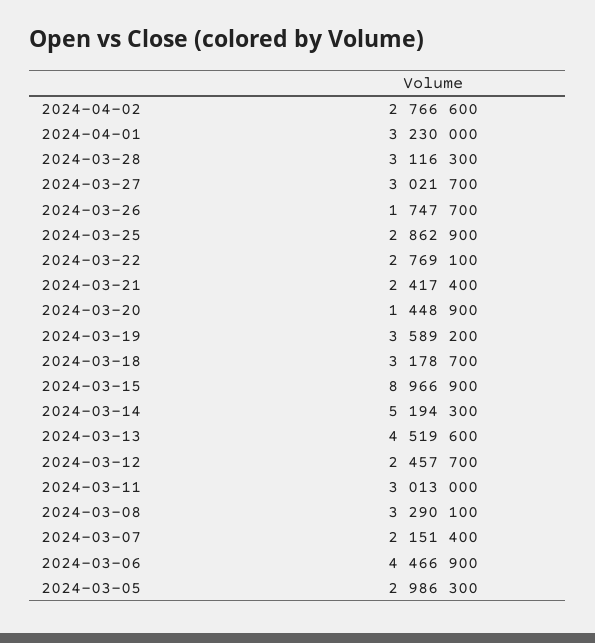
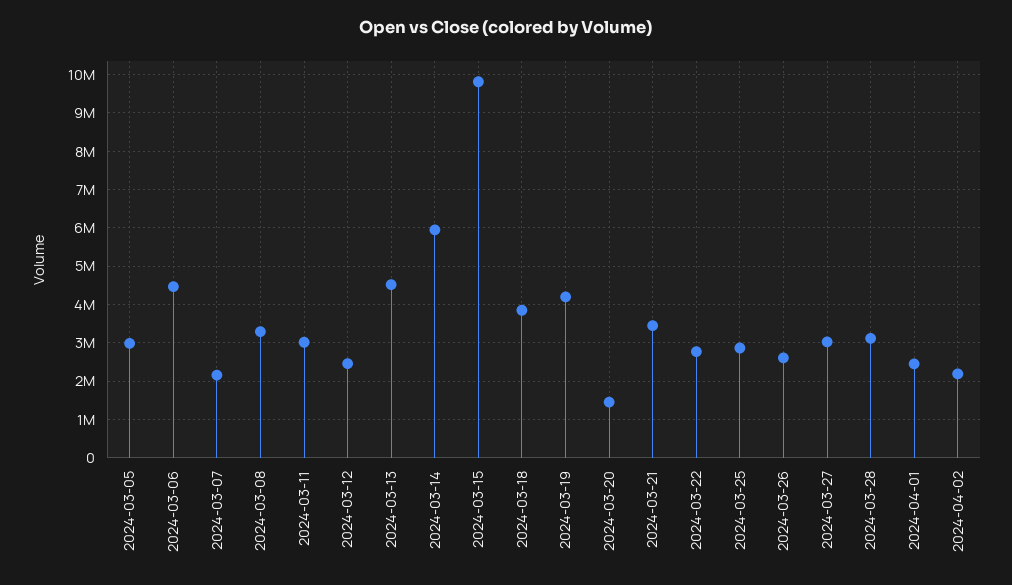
2024-04-02: 2766600 -> 2200000
2024-04-01: 3230000 -> 2400000
2024-03-26: 1747700 -> 2600000
2024-03-21: 2417400 -> 3400000
2024-03-19: 3589200 -> 4200000
2024-03-18: 3178700 -> 3800000
2024-03-15: 8966900 -> 9800000
2024-03-14: 5194300 -> 6000000

